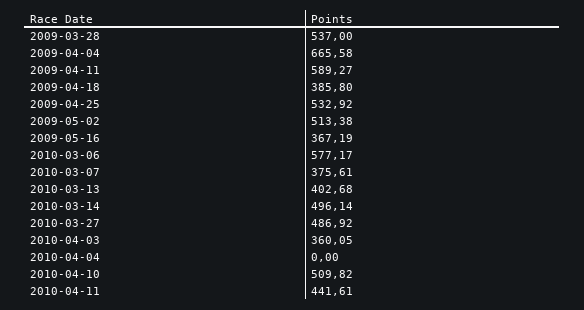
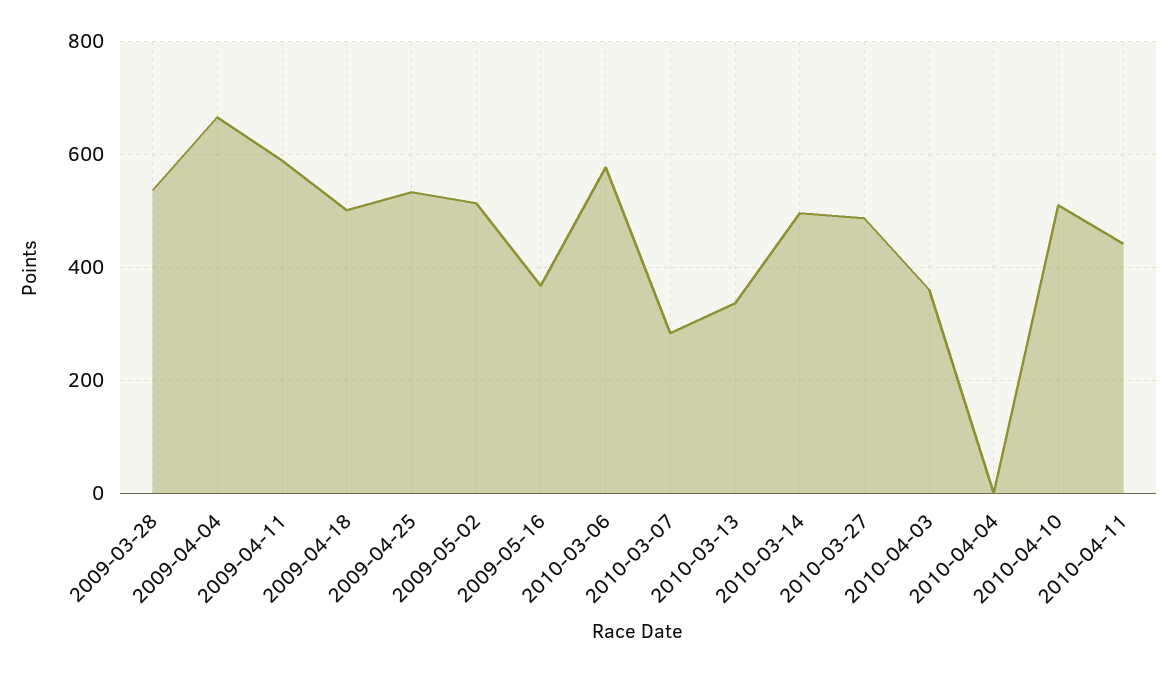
2009-04-18: 385.8 -> 500
2010-03-07: 375.61 -> 280
2010-03-13: 402.68 -> 340

